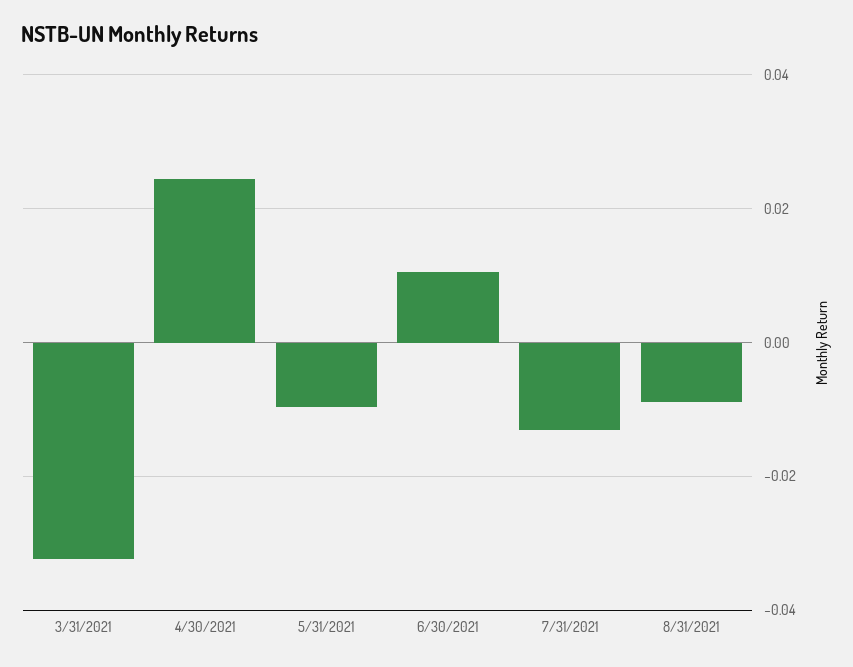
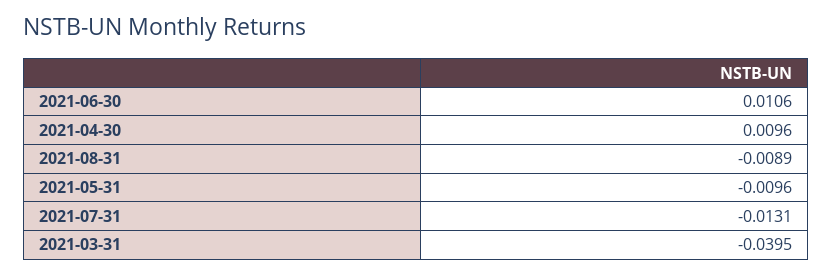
3/31/2021: -0.032 -> -0.0395
4/30/2021: 0.024 -> 0.0096

